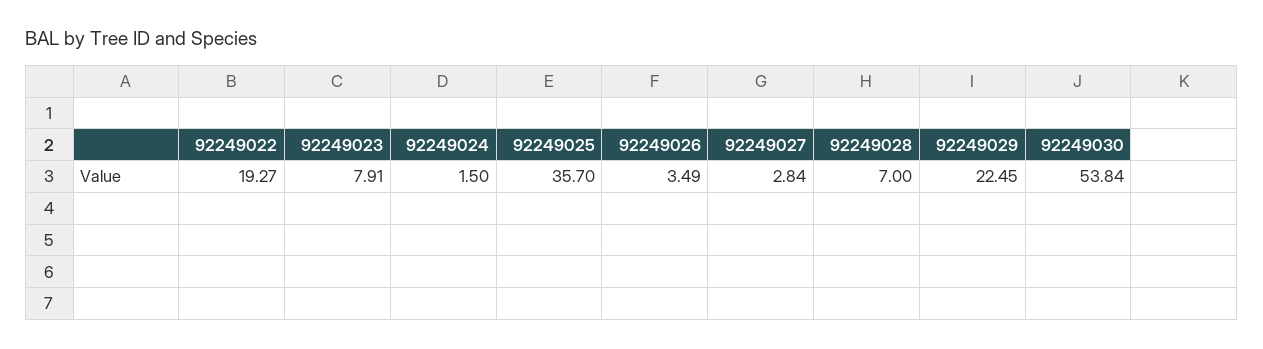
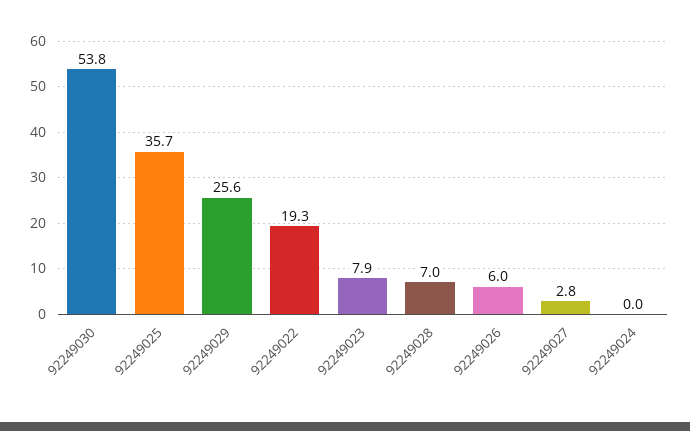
92249024: 1.5 -> 0
92249026: 3.49 -> 6
92249029: 22.45 -> 25.6

